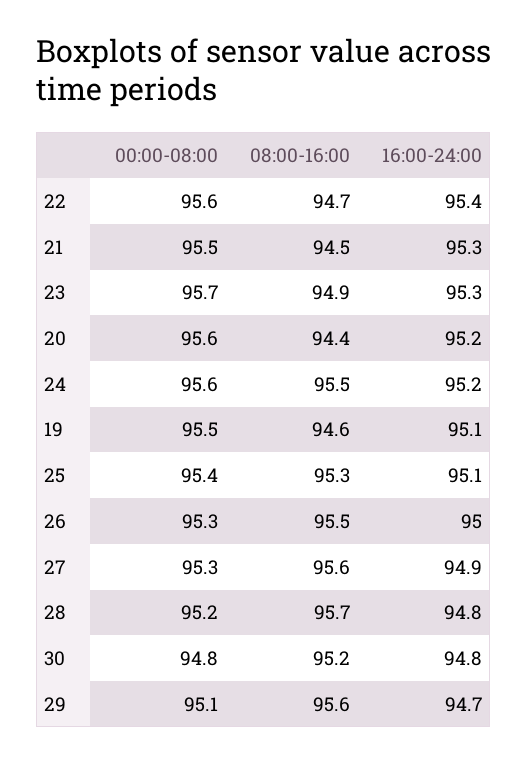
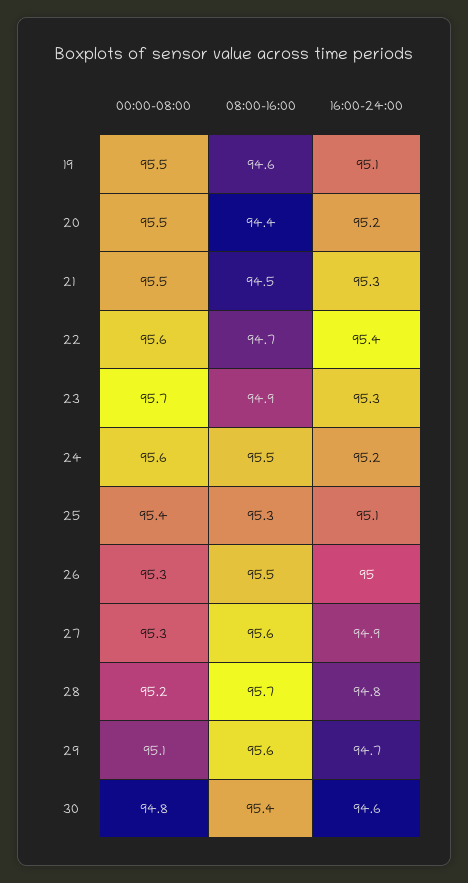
00:00-08:00, 20: 95.6 -> 95.5
08:00-16:00, 30: 95.2 -> 95.4
16:00-24:00, 30: 94.8 -> 94.6

